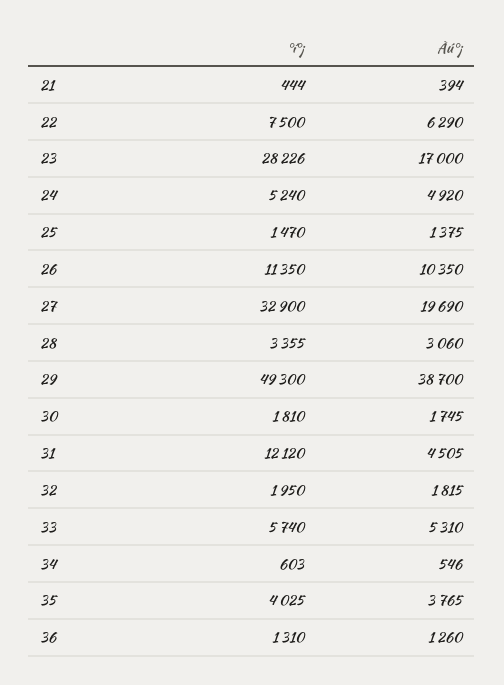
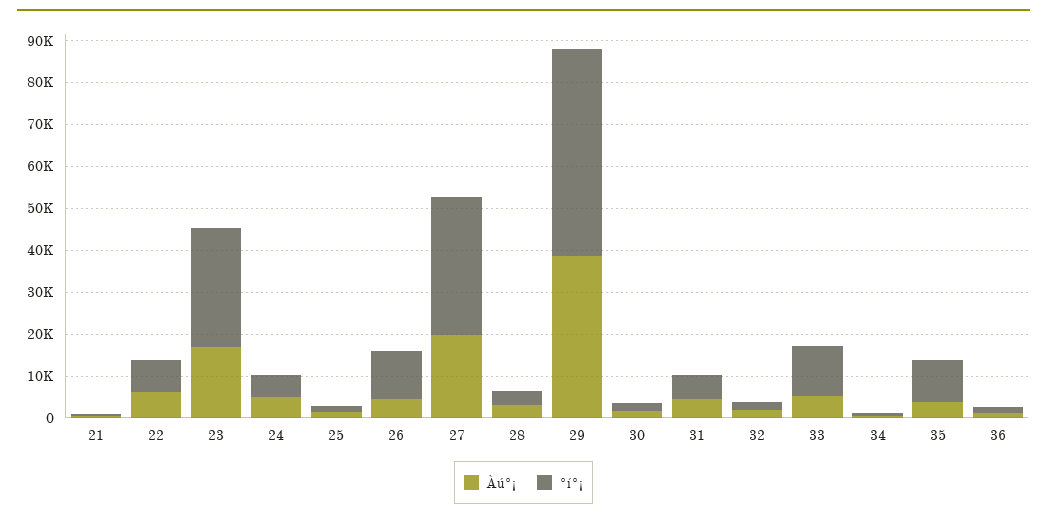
Àú°¡, 26: 10350 -> 4000
°í°¡, 31: 12120 -> 6000
°í°¡, 33: 5740 -> 12000
°í°¡, 35: 4025 -> 10000

